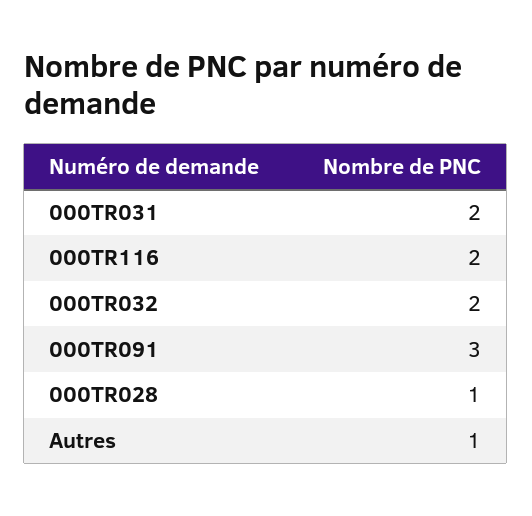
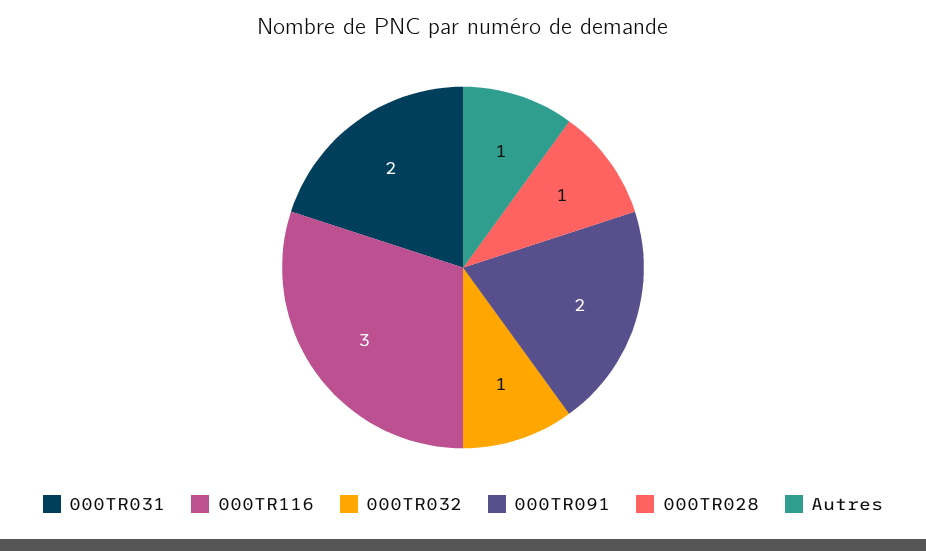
000TR116: 2 -> 3
000TR032: 2 -> 1
000TR091: 3 -> 2

